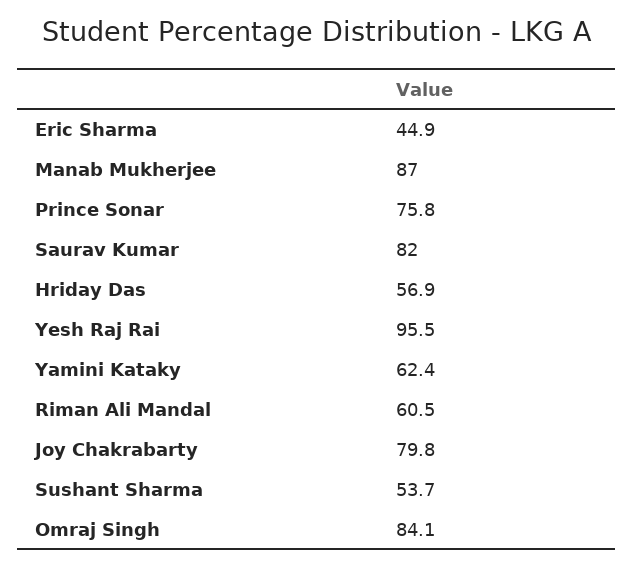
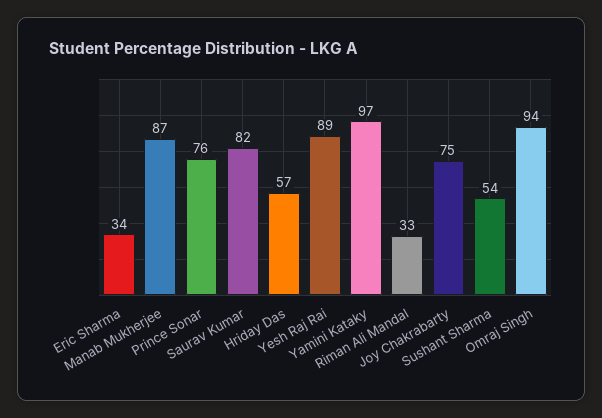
Eric Sharma: 44.9 -> 34
Yesh Raj Rai: 95.5 -> 89
Yamini Kataky: 62.4 -> 97
Riman Ali Mandal: 60.5 -> 33
Joy Chakrabarty: 79.8 -> 75
Omraj Singh: 84.1 -> 94

